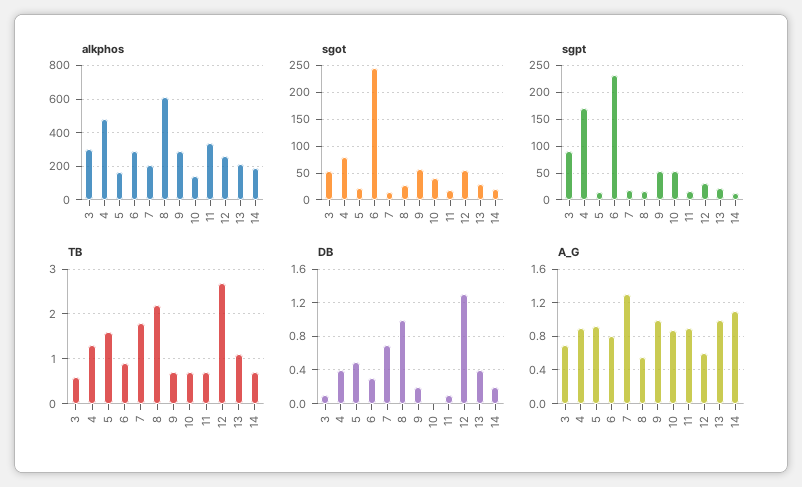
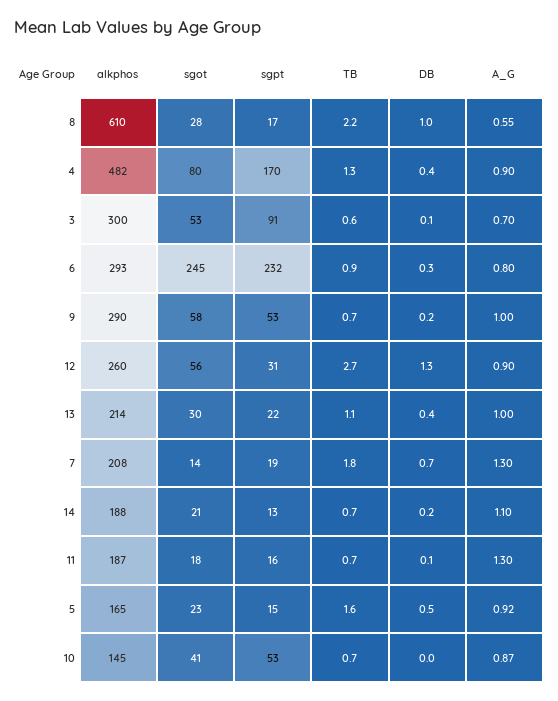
alkphos, 11: 350 -> 187
A_G, 11: 0.9 -> 1.3
A_G, 12: 0.6 -> 0.9

